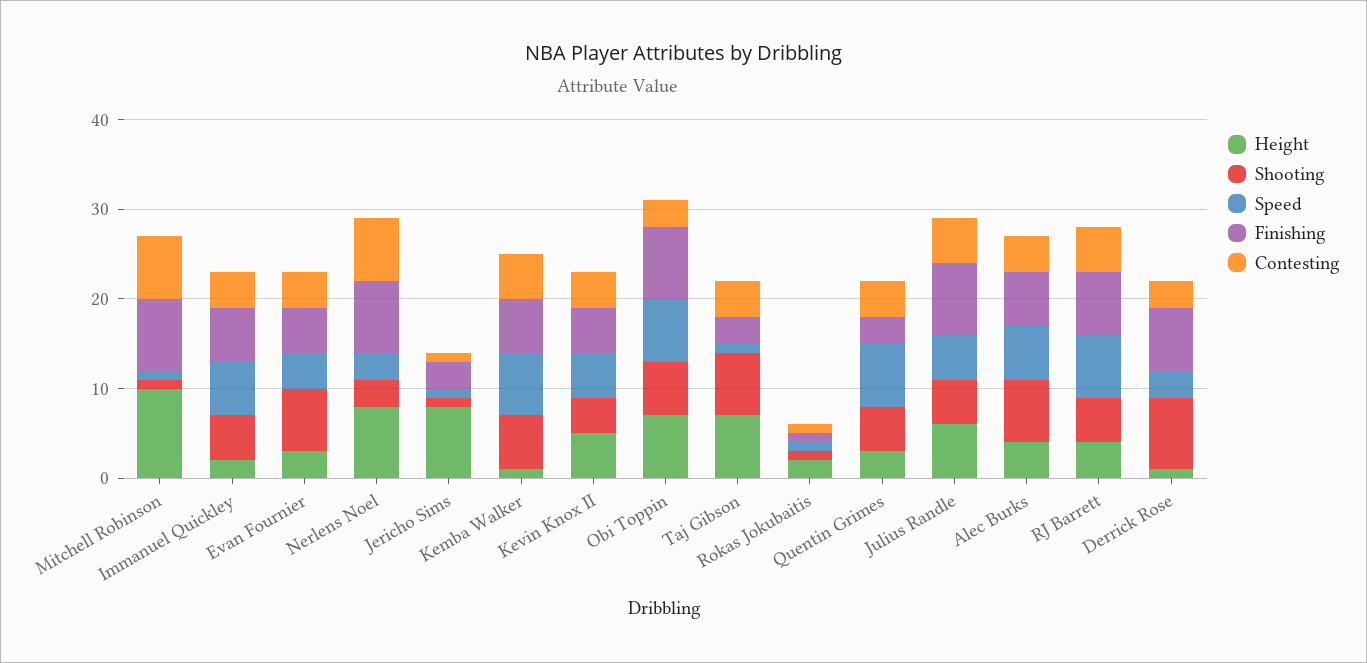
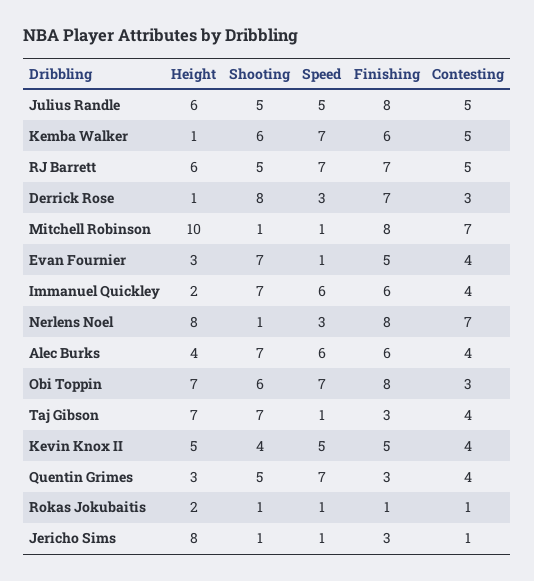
Shooting, Immanuel Quickley: 5 -> 7
Speed, Evan Fournier: 4 -> 1
Shooting, Nerlens Noel: 3 -> 1
Height, RJ Barrett: 4 -> 6

